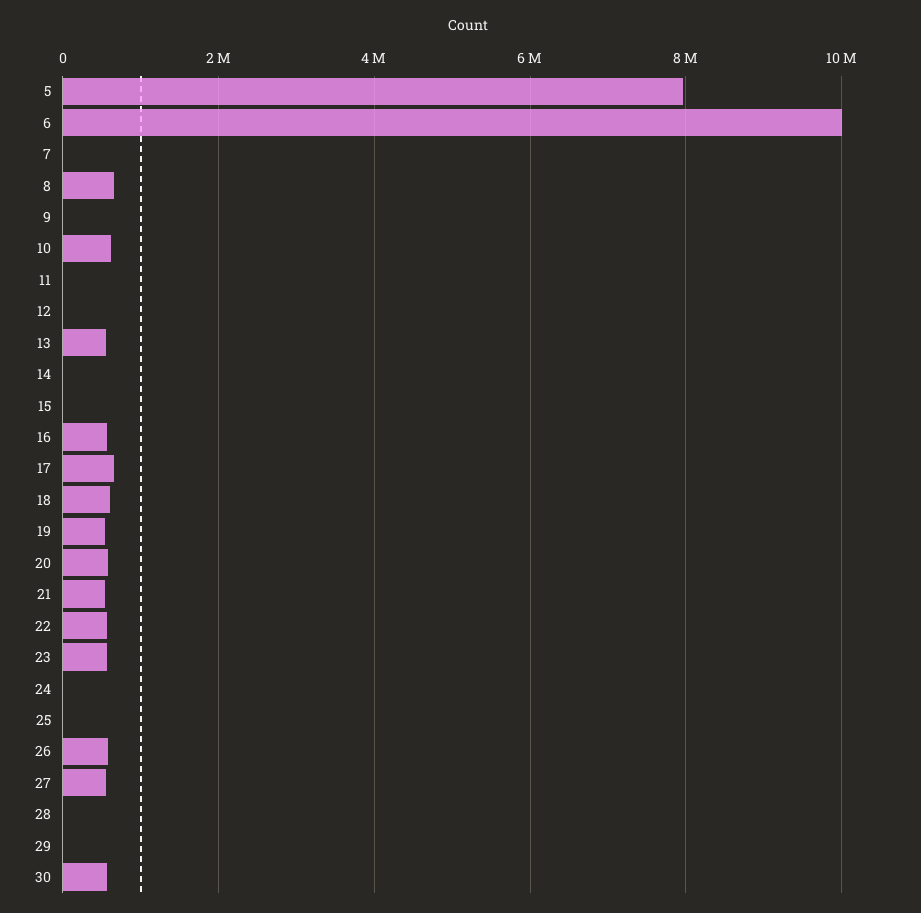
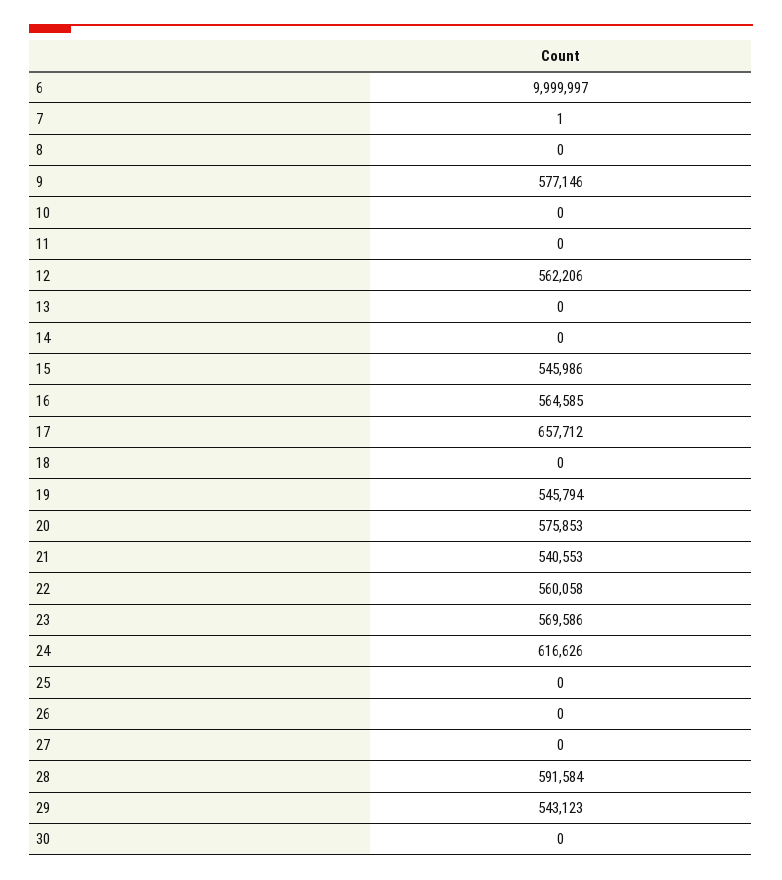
5: 8000000 -> none
8: 600000 -> 0
9: 0 -> 577146
10: 600000 -> 0
12: 0 -> 562206
13: 600000 -> 0
15: 0 -> 545986
18: 600000 -> 0
24: 0 -> 616626
26: 600000 -> 0
27: 600000 -> 0
28: 0 -> 591584
29: 0 -> 543123
30: 600000 -> 0

